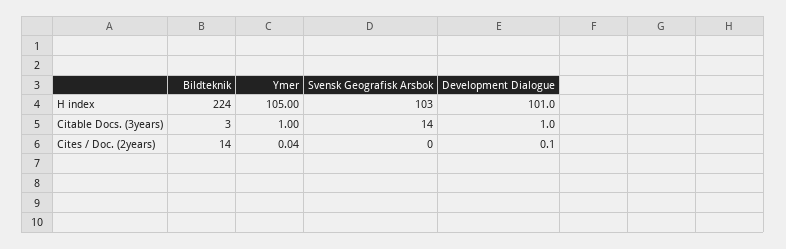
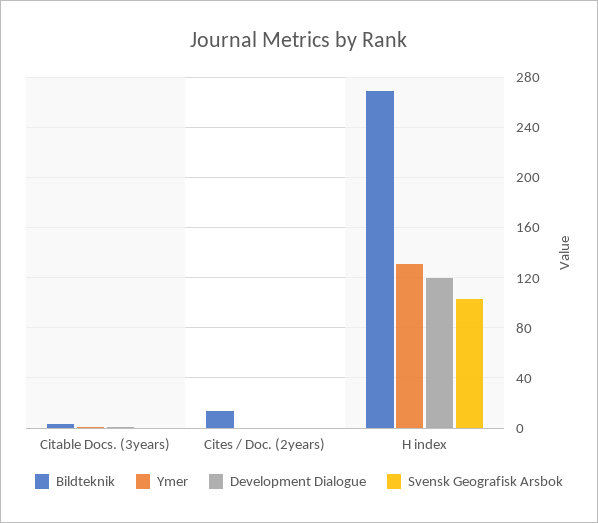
Bildteknik, H index: 224 -> 270
Ymer, H index: 105 -> 130
Development Dialogue, H index: 101 -> 120
Svensk Geografisk Arsbok, Citable Docs. (3years): 14 -> 0

